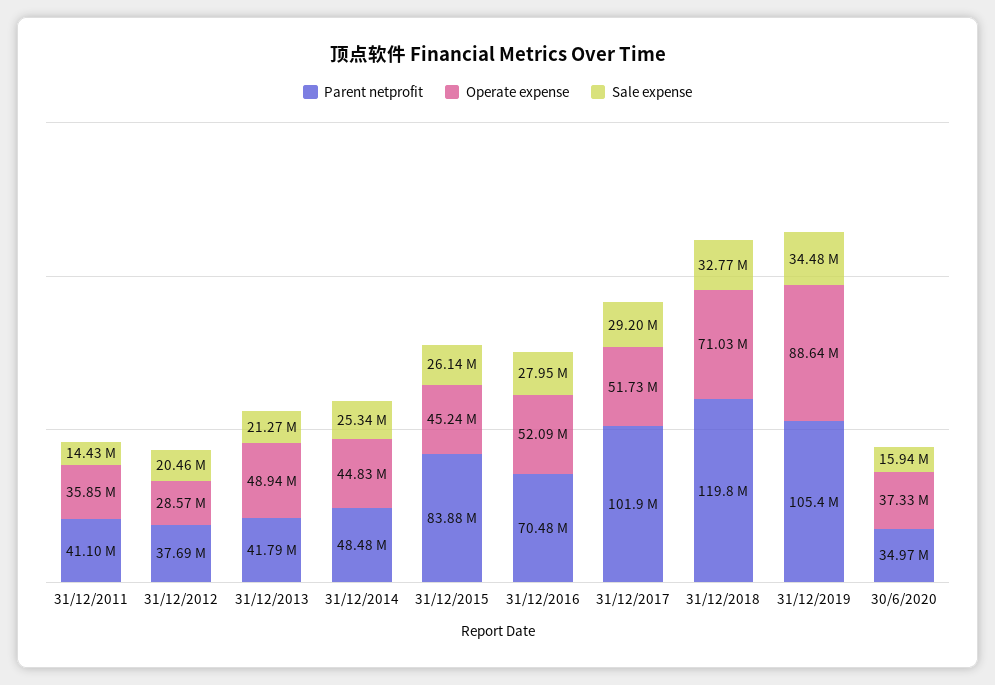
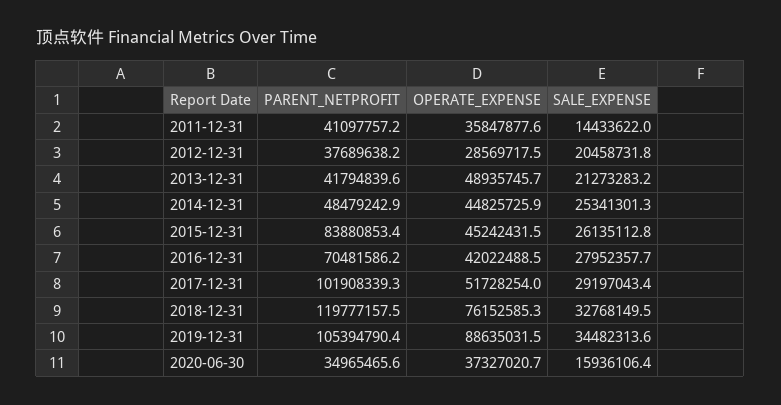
Operate expense, 31/12/2016: 52090000 -> 42022488.5
Operate expense, 31/12/2018: 71030000 -> 76152585.3

